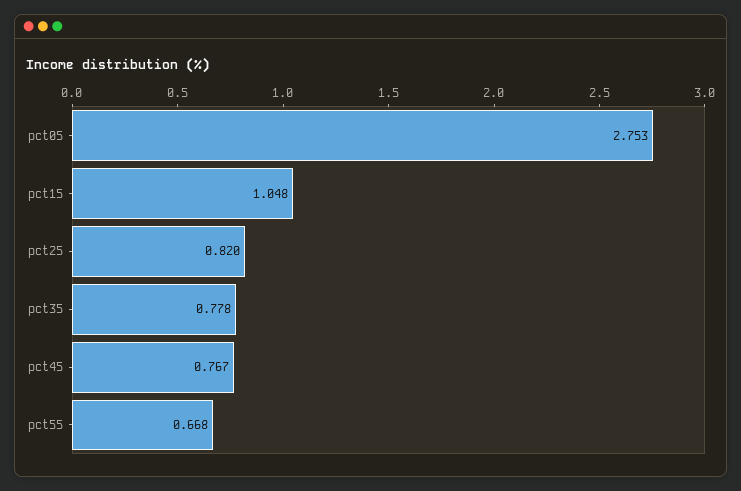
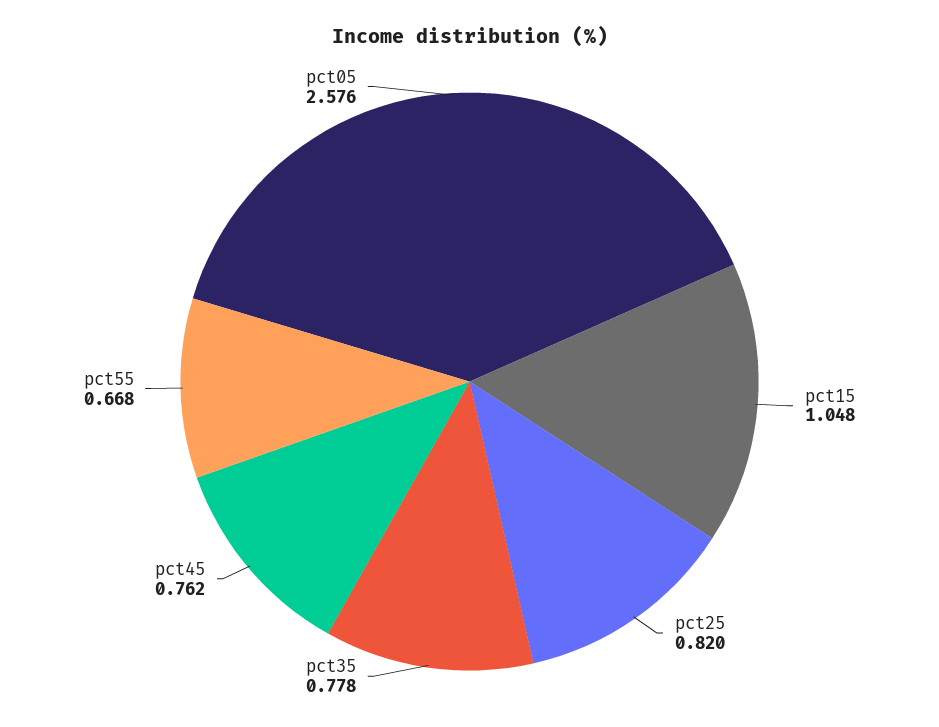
pct05: 2.753 -> 2.576
pct45: 0.767 -> 0.762

